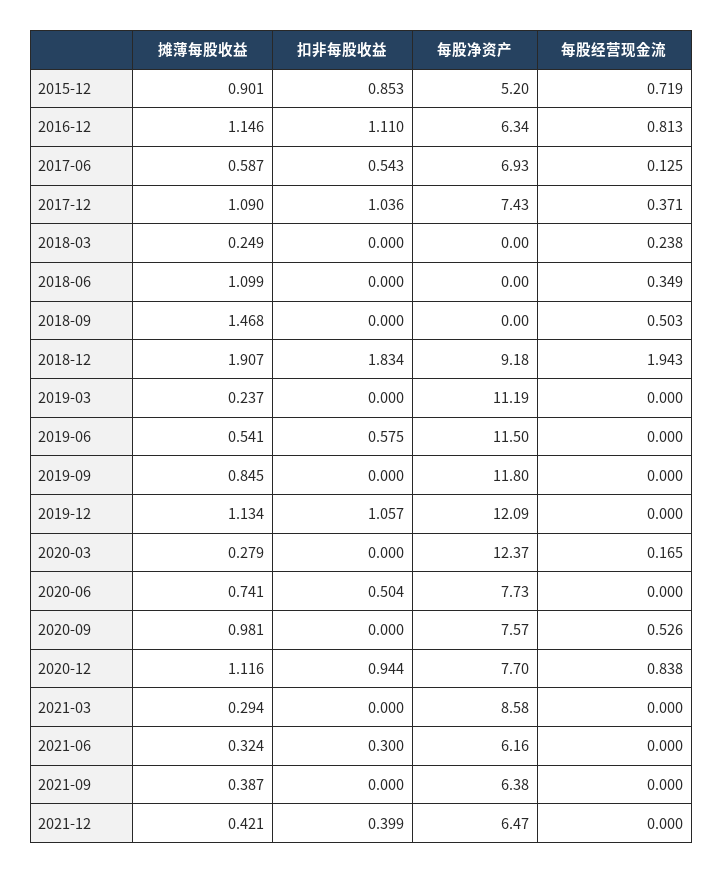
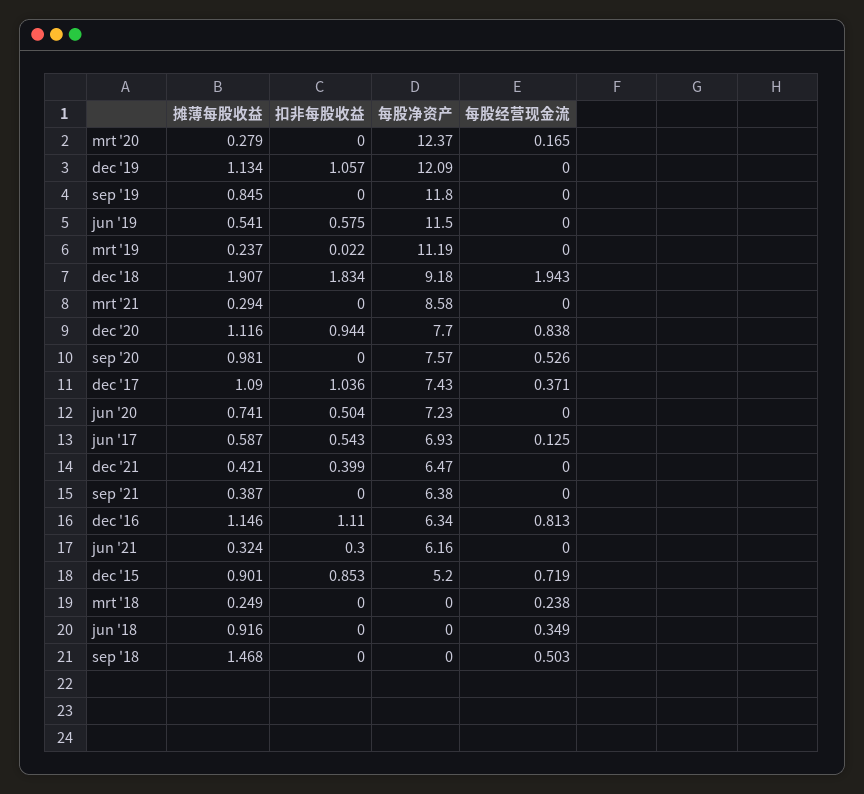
摊薄每股收益, 2018-06: 1.099 -> 0.916
扣非每股收益, 2019-03: 0 -> 0.022
每股净资产, 2020-06: 7.73 -> 7.23

